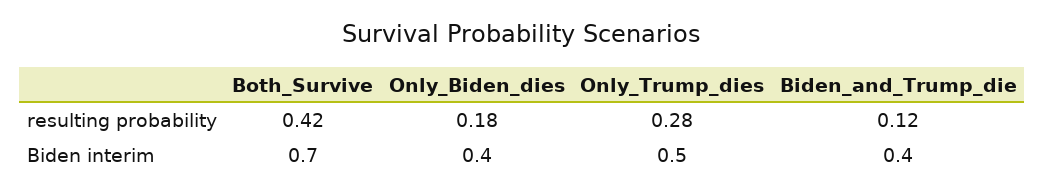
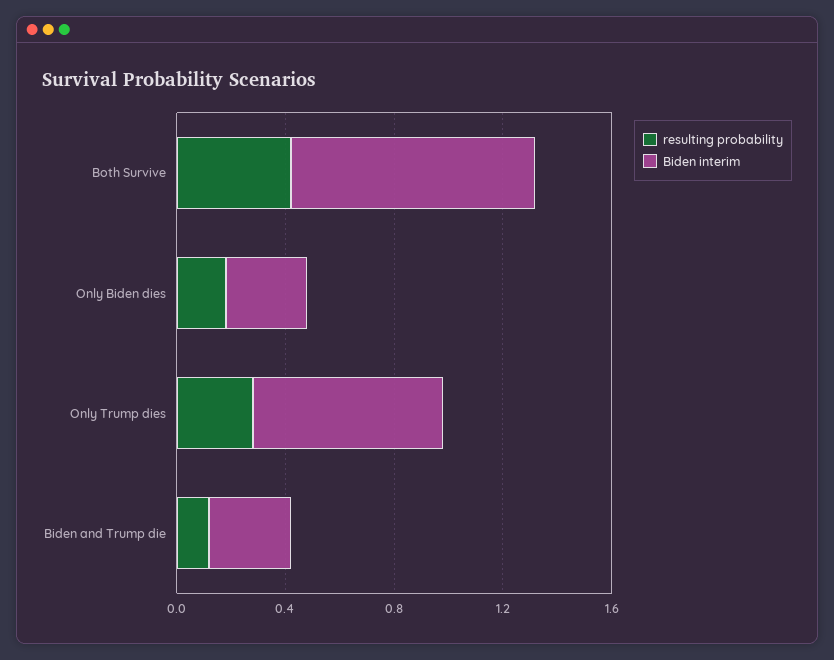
Biden interim, Both_Survive: 0.7 -> 0.9
Biden interim, Only_Biden_dies: 0.4 -> 0.3
Biden interim, Only_Trump_dies: 0.5 -> 0.7
Biden interim, Biden_and_Trump_die: 0.4 -> 0.3

